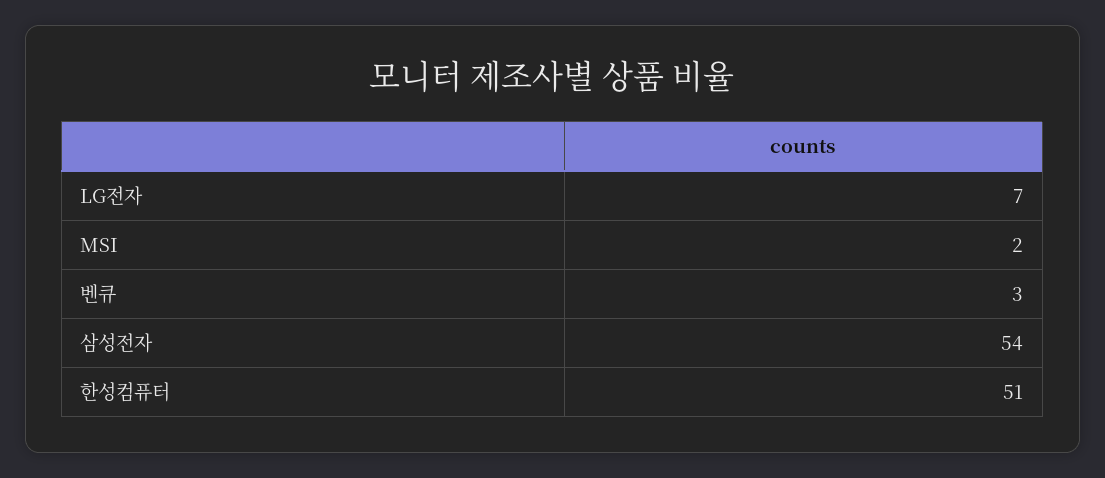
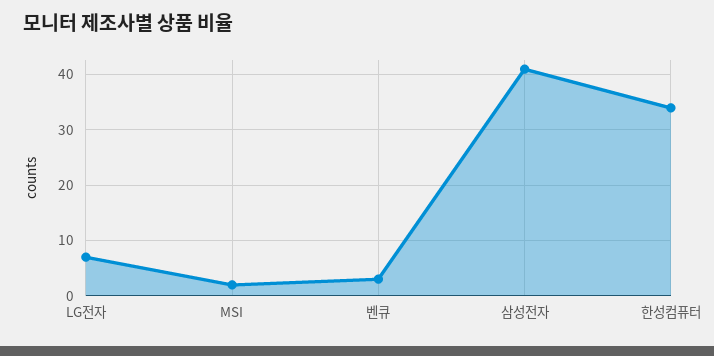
삼성전자: 54 -> 40
한성컴퓨터: 51 -> 35

